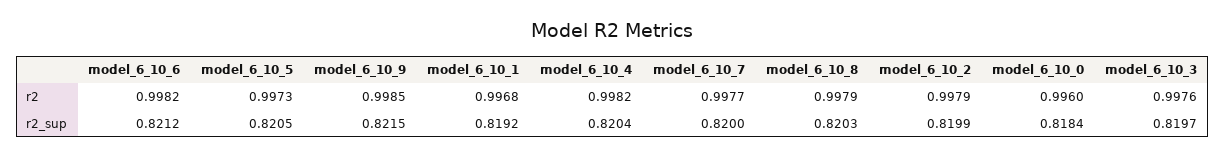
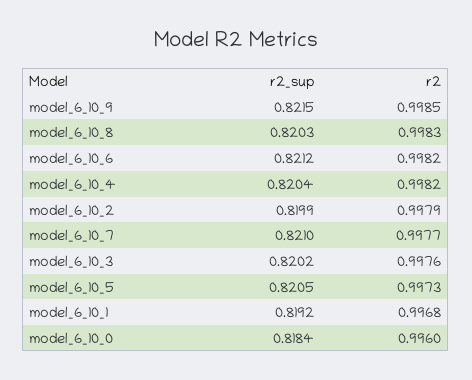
model_6_10_8, r2: 0.9979 -> 0.9983
model_6_10_7, r2_sup: 0.82 -> 0.821
model_6_10_3, r2_sup: 0.8197 -> 0.8202

